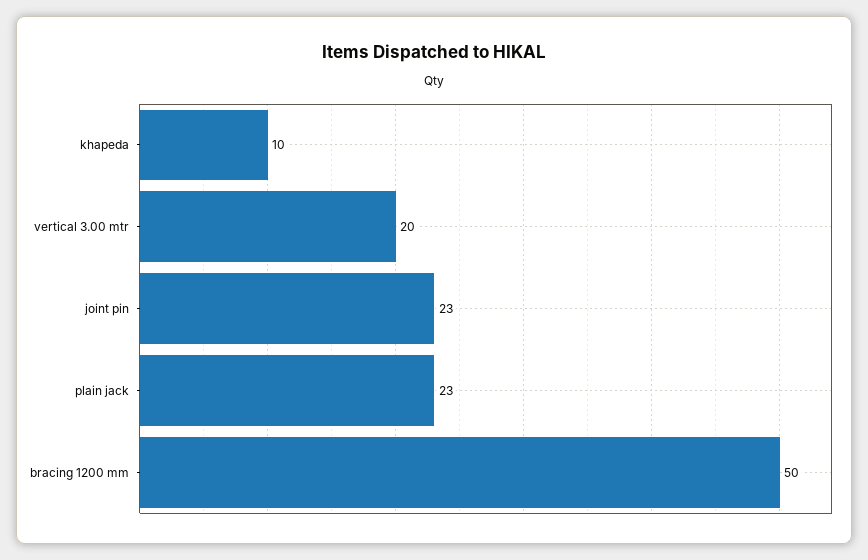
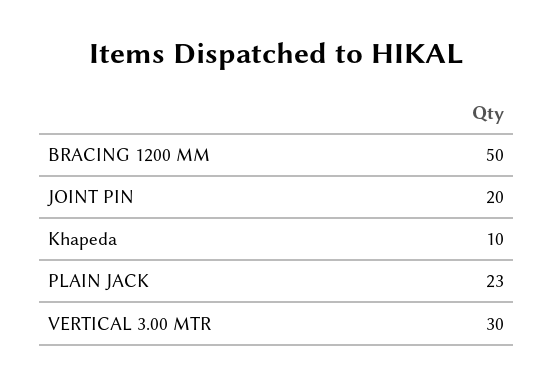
vertical 3.00 mtr: 20 -> 30
joint pin: 23 -> 20

